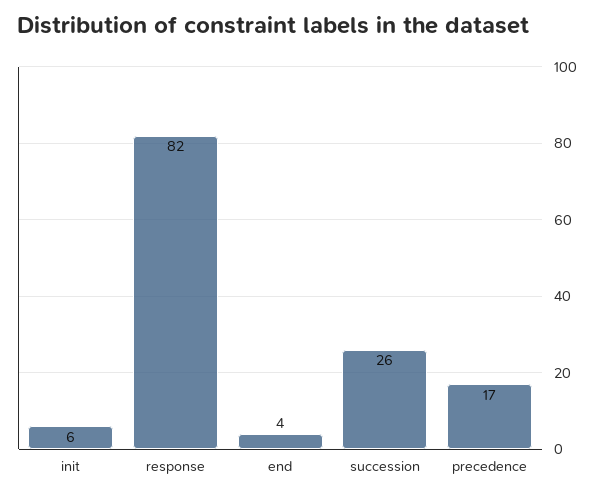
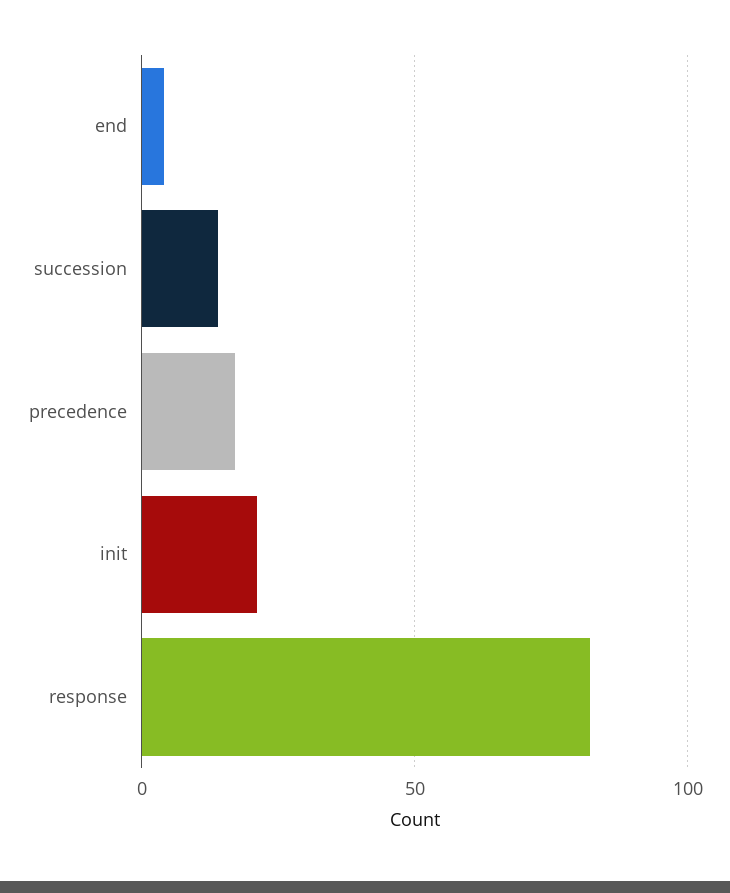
init: 6 -> 20
succession: 26 -> 15

